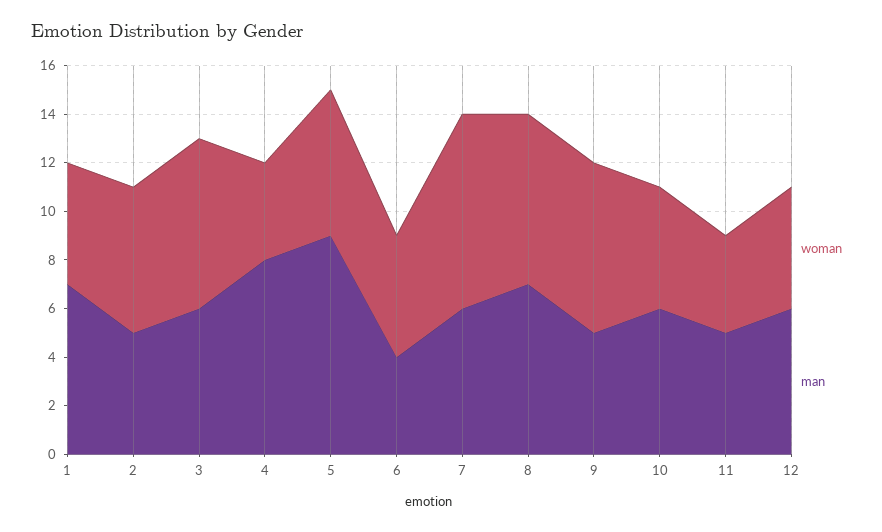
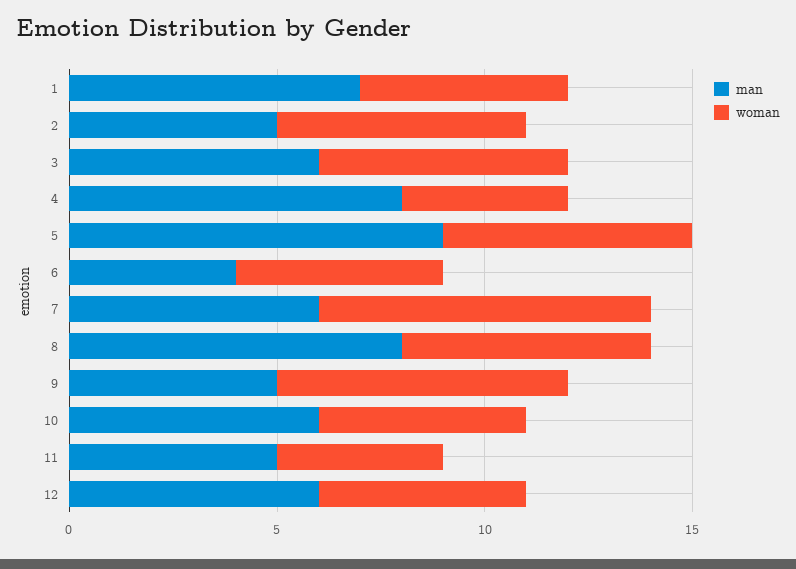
woman, 3: 7 -> 6
woman, 8: 7 -> 6
man, 8: 7 -> 8

